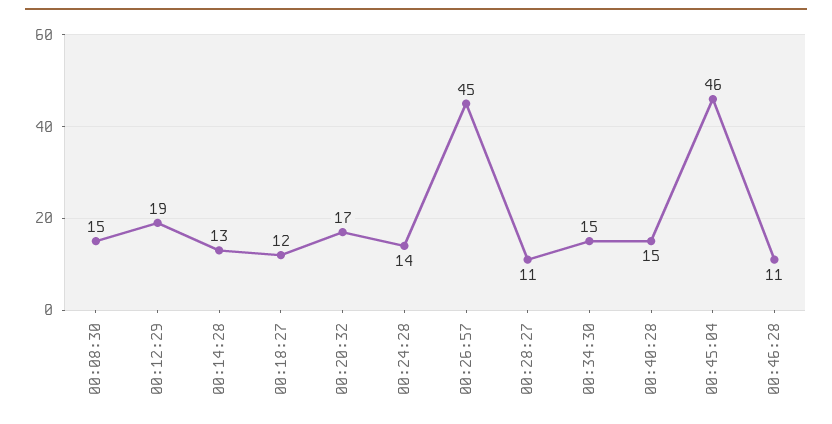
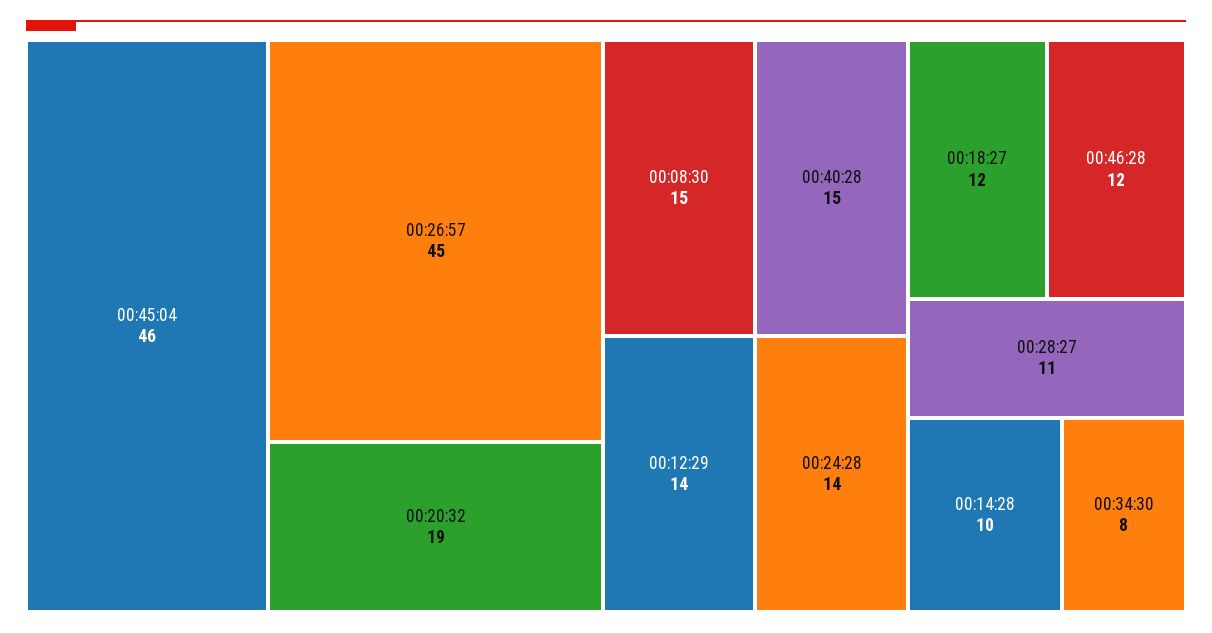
00:12:29: 19 -> 14
00:14:28: 13 -> 10
00:20:32: 17 -> 19
00:34:30: 15 -> 8
00:46:28: 11 -> 12

